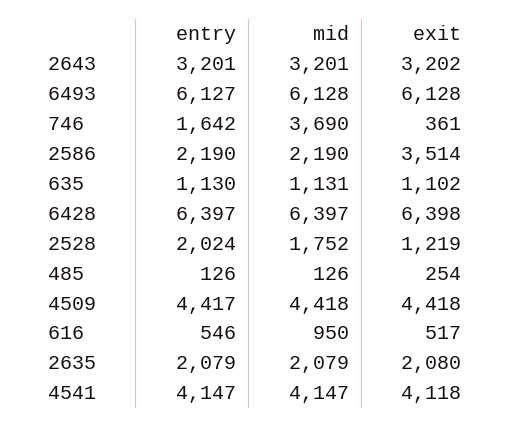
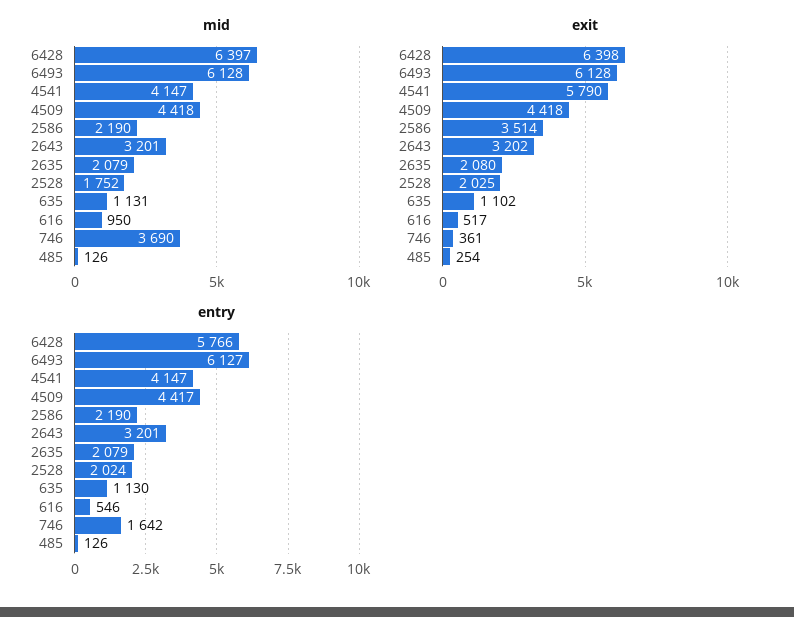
entry, 6428: 6397 -> 5766
exit, 2528: 1219 -> 2025
exit, 4541: 4118 -> 5790

